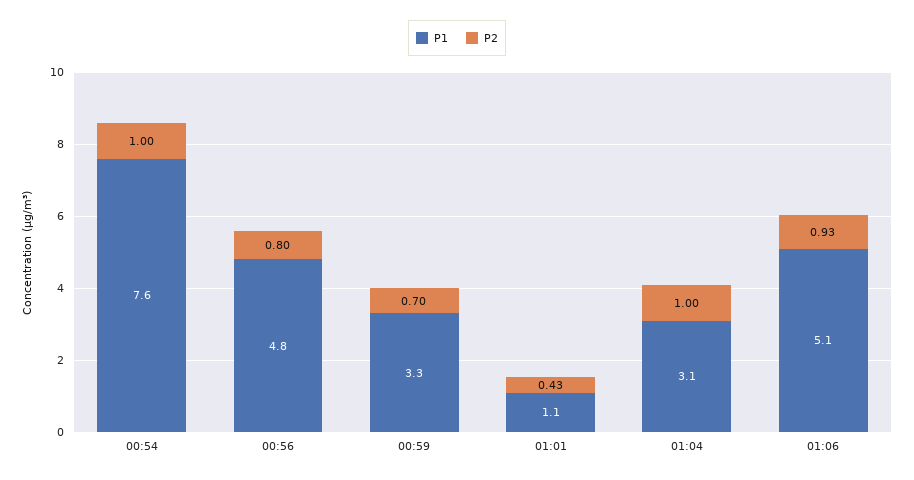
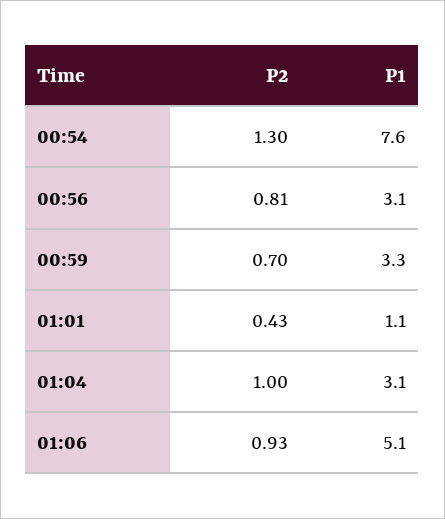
P2, 00:54: 1 -> 1.3
P1, 00:56: 4.8 -> 3.1
P2, 00:56: 0.8 -> 0.81

